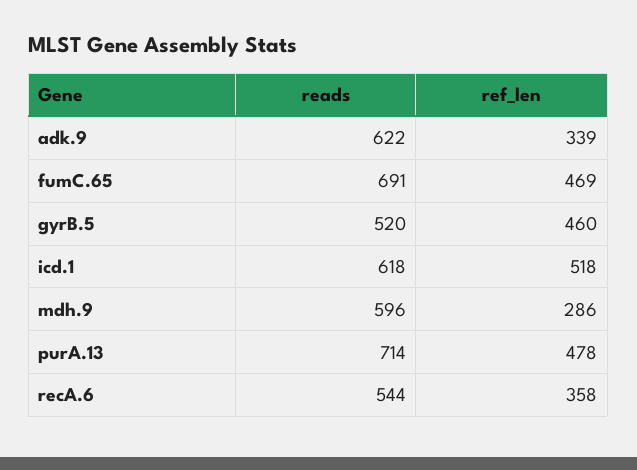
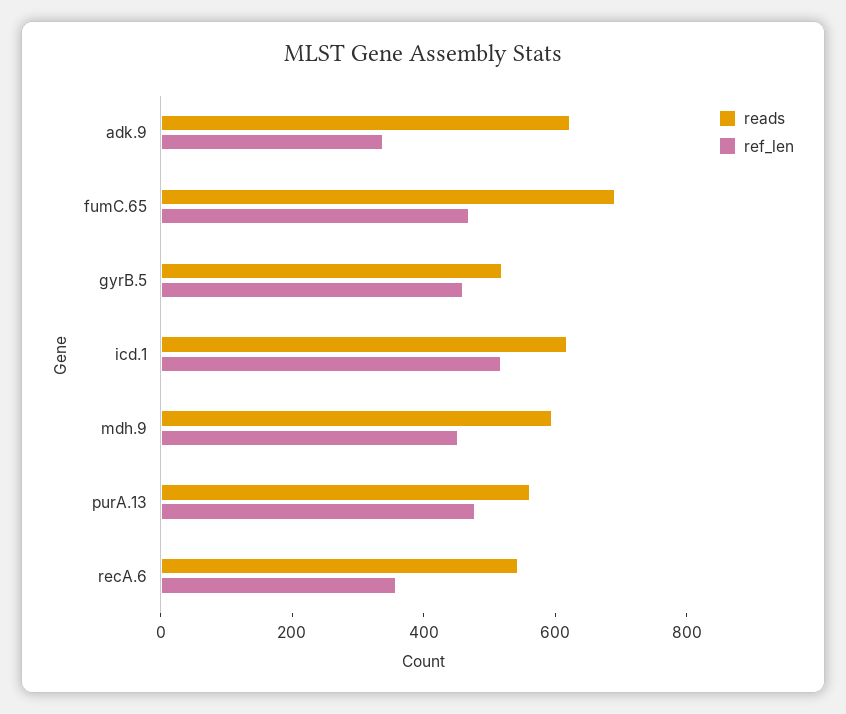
ref_len, mdh.9: 286 -> 450
reads, purA.13: 714 -> 550

